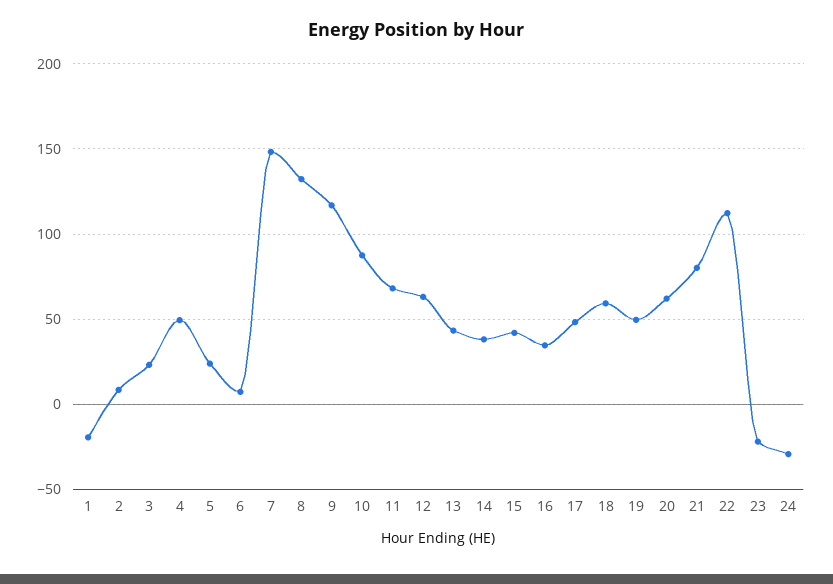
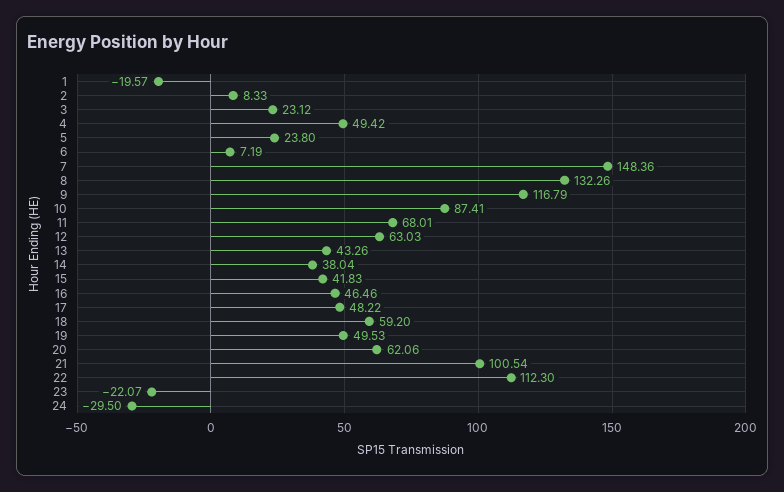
16: 35 -> 46.46
21: 80 -> 100.54

